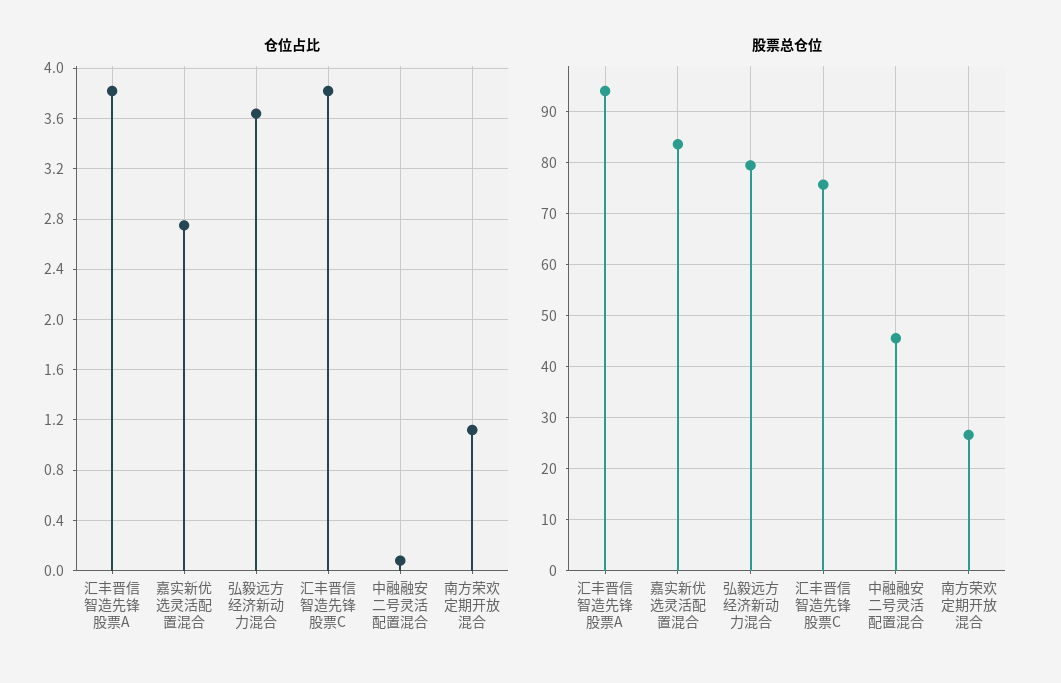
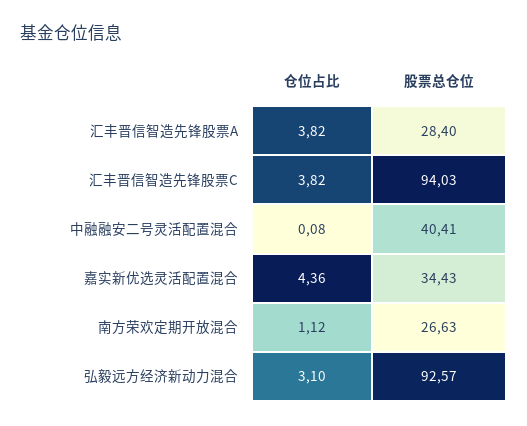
仓位占比, 嘉实新优选灵活配置混合: 2.75 -> 4.36
仓位占比, 弘毅远方经济新动力混合: 3.65 -> 3.1
股票总仓位, 汇丰晋信智造先锋股票A: 94 -> 28.4
股票总仓位, 嘉实新优选灵活配置混合: 84 -> 34.43
股票总仓位, 弘毅远方经济新动力混合: 80 -> 92.57
股票总仓位, 汇丰晋信智造先锋股票C: 76 -> 94.03
股票总仓位, 中融融安二号灵活配置混合: 46 -> 40.41

